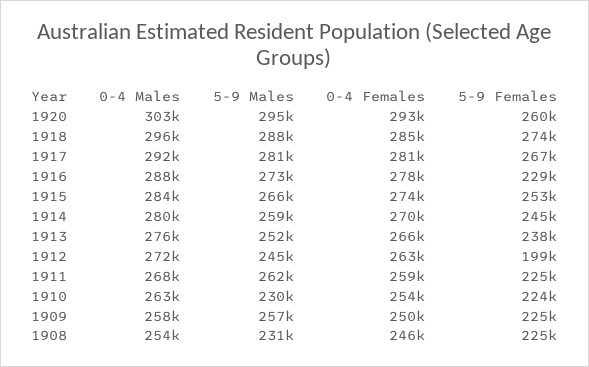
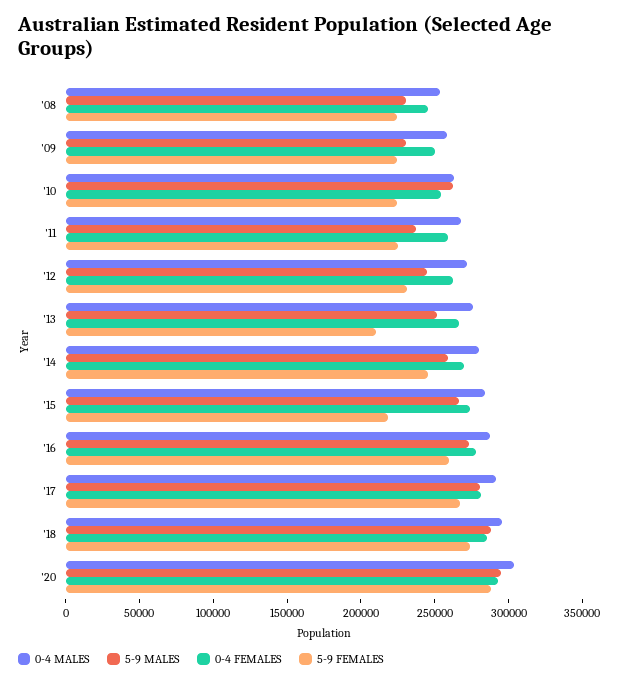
5-9 Females, 1920: 260000 -> 290000
5-9 Females, 1916: 229000 -> 260000
5-9 Females, 1915: 253000 -> 220000
5-9 Females, 1913: 238000 -> 210000
5-9 Females, 1912: 199000 -> 230000
5-9 Males, 1911: 262000 -> 240000
5-9 Males, 1910: 230000 -> 260000
5-9 Males, 1909: 257000 -> 230000

